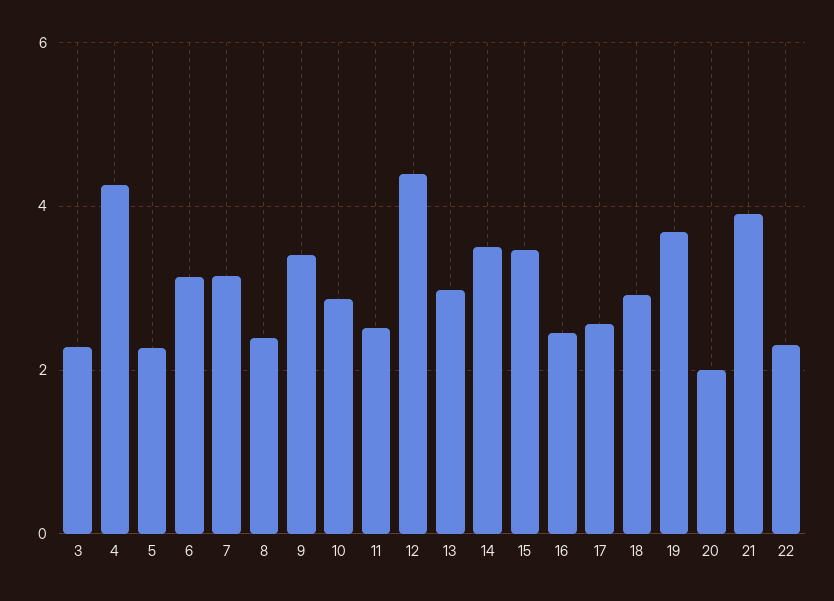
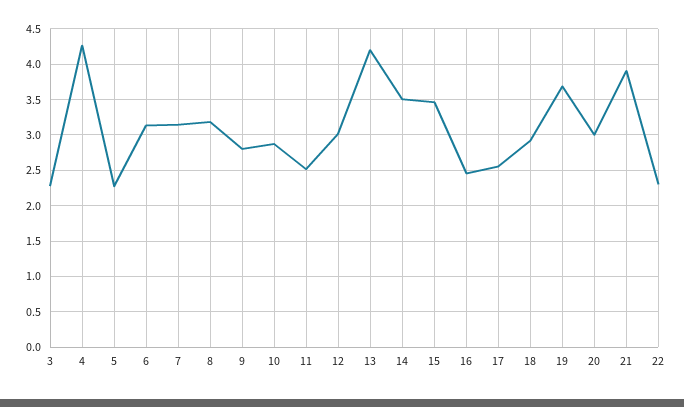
8: 2.4 -> 3.2
9: 3.4 -> 2.8
12: 4.4 -> 3
13: 3 -> 4.2
20: 2 -> 3

